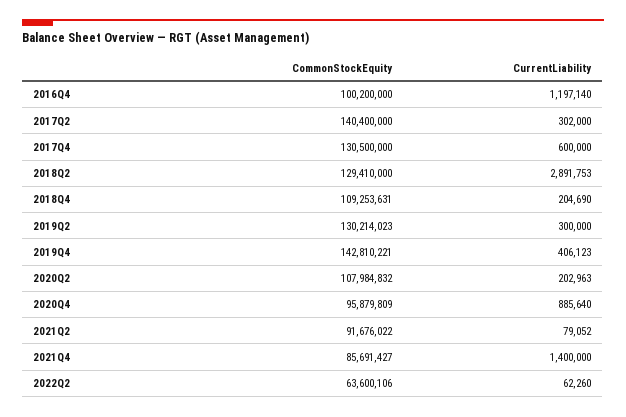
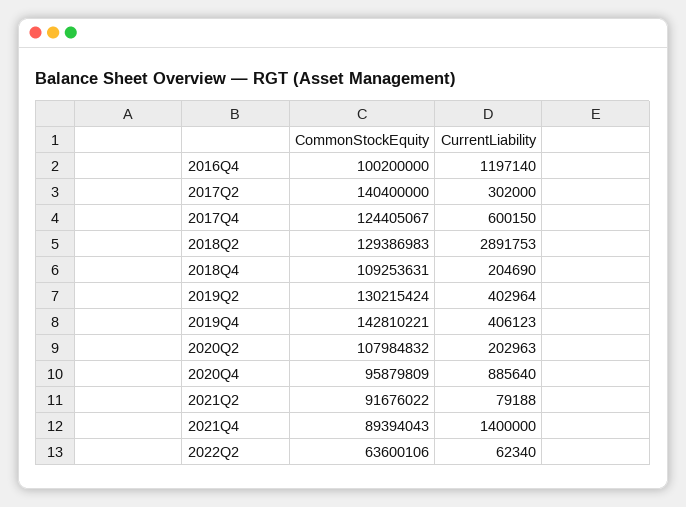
CommonStockEquity, 2017Q4: 130500000 -> 124405067
CurrentLiability, 2017Q4: 600000 -> 600150
CommonStockEquity, 2018Q2: 129410000 -> 129386983
CommonStockEquity, 2019Q2: 130214023 -> 130215424
CurrentLiability, 2019Q2: 300000 -> 402964
CurrentLiability, 2021Q2: 79052 -> 79188
CommonStockEquity, 2021Q4: 85691427 -> 89394043
CurrentLiability, 2022Q2: 62260 -> 62340

